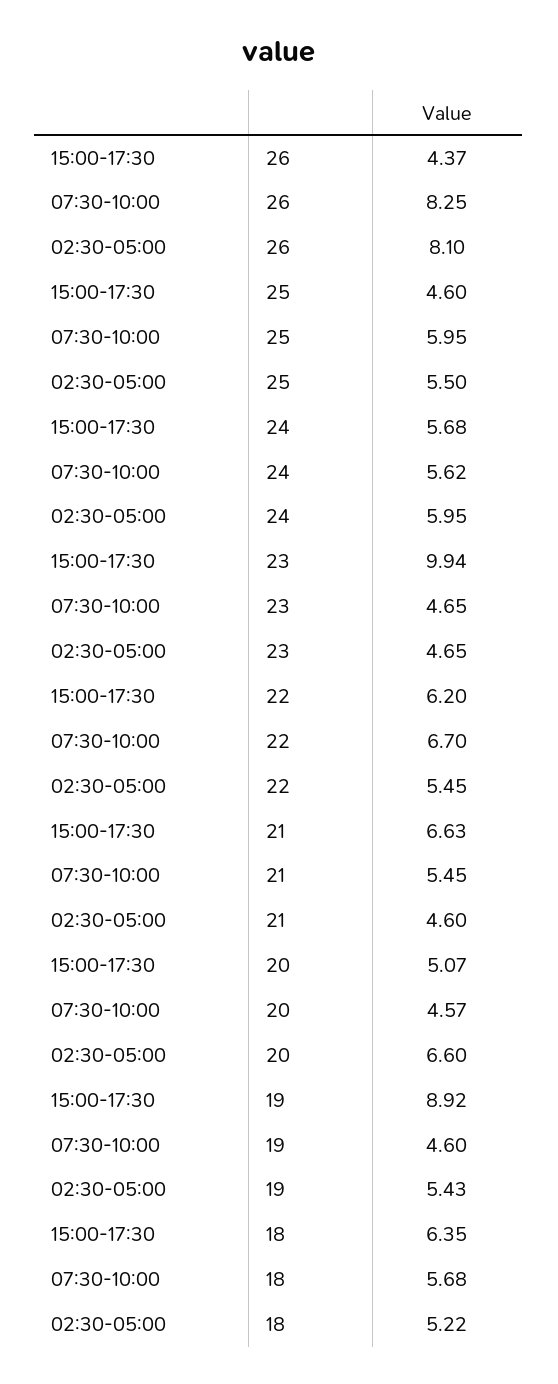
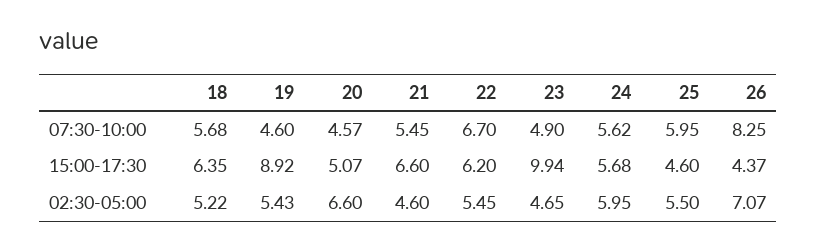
02:30-05:00, 26: 8.1 -> 7.07
07:30-10:00, 23: 4.65 -> 4.9
15:00-17:30, 21: 6.63 -> 6.6

